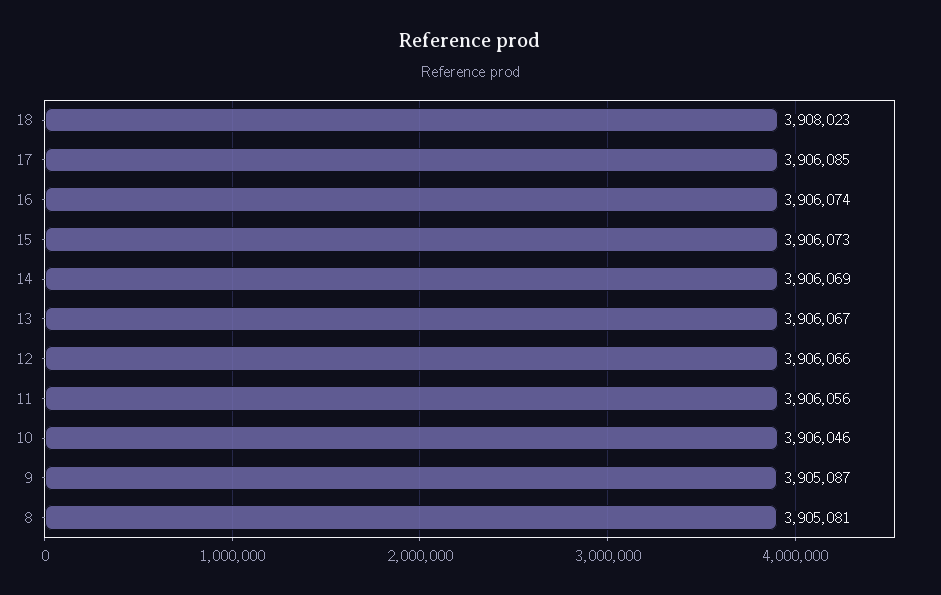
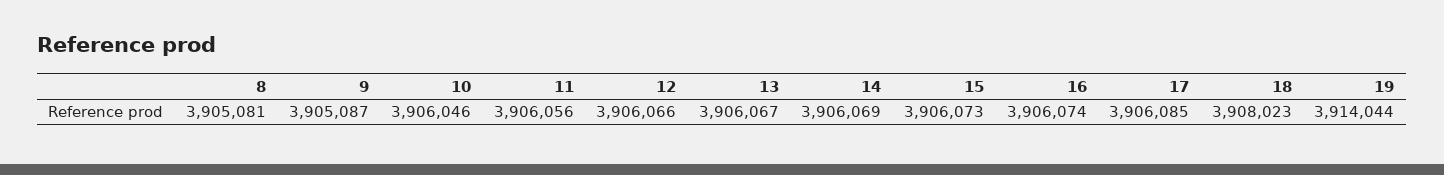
19: none -> 3914044

